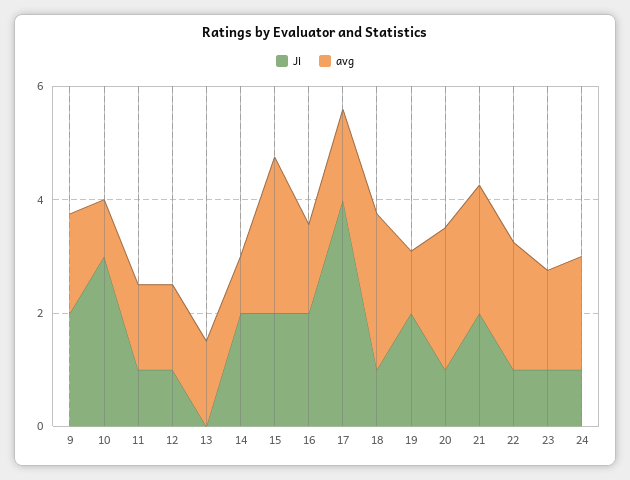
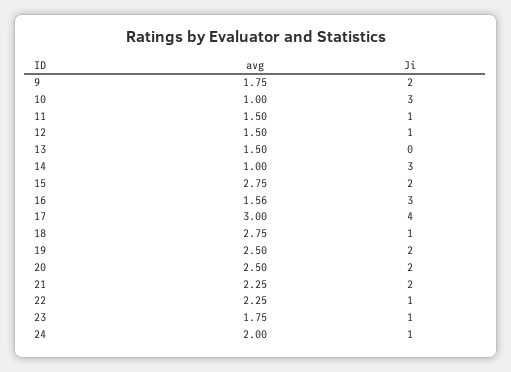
Ji, 14: 2 -> 3
Ji, 16: 2 -> 3
avg, 17: 1.5 -> 3
avg, 19: 1 -> 2.5
Ji, 20: 1 -> 2

